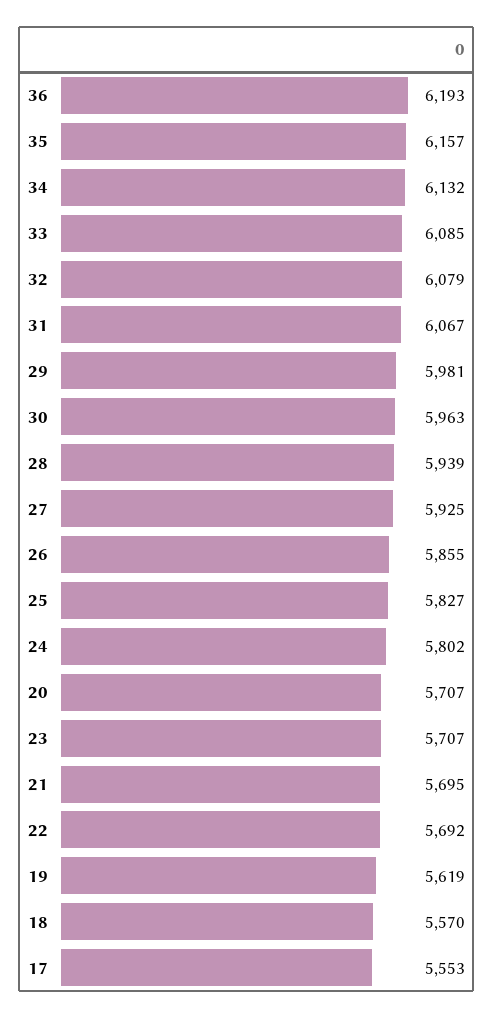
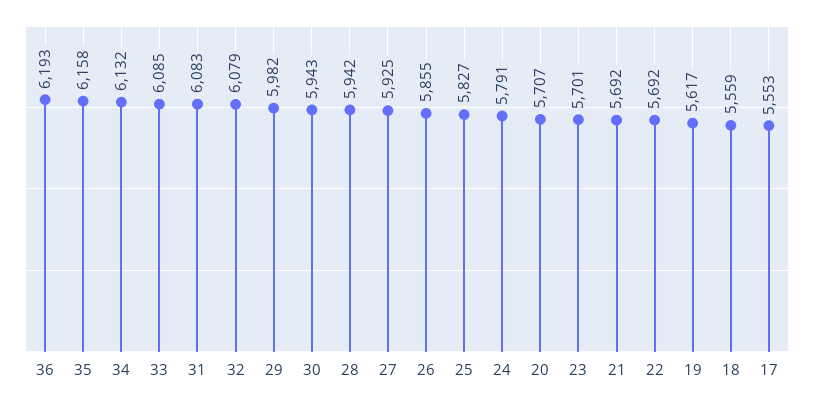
35: 6157 -> 6158
31: 6067 -> 6083
29: 5981 -> 5982
30: 5963 -> 5943
28: 5939 -> 5942
24: 5802 -> 5791
23: 5707 -> 5701
21: 5695 -> 5692
19: 5619 -> 5617
18: 5570 -> 5559

